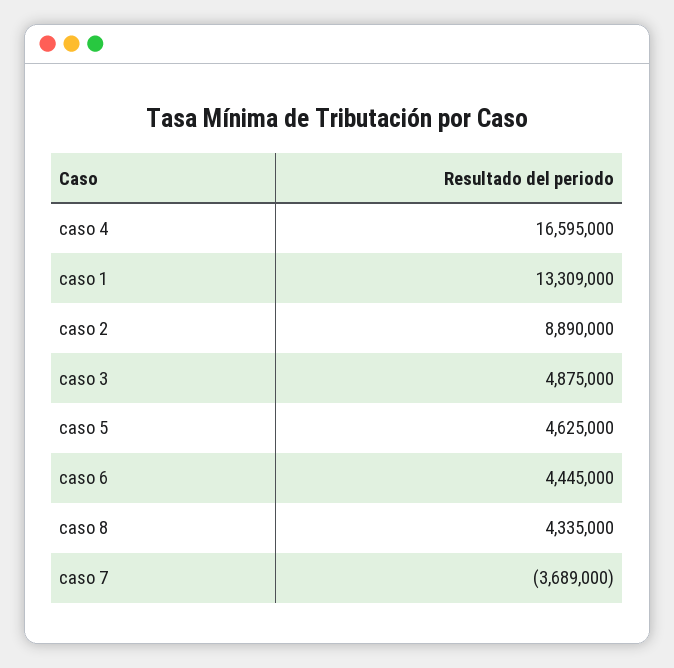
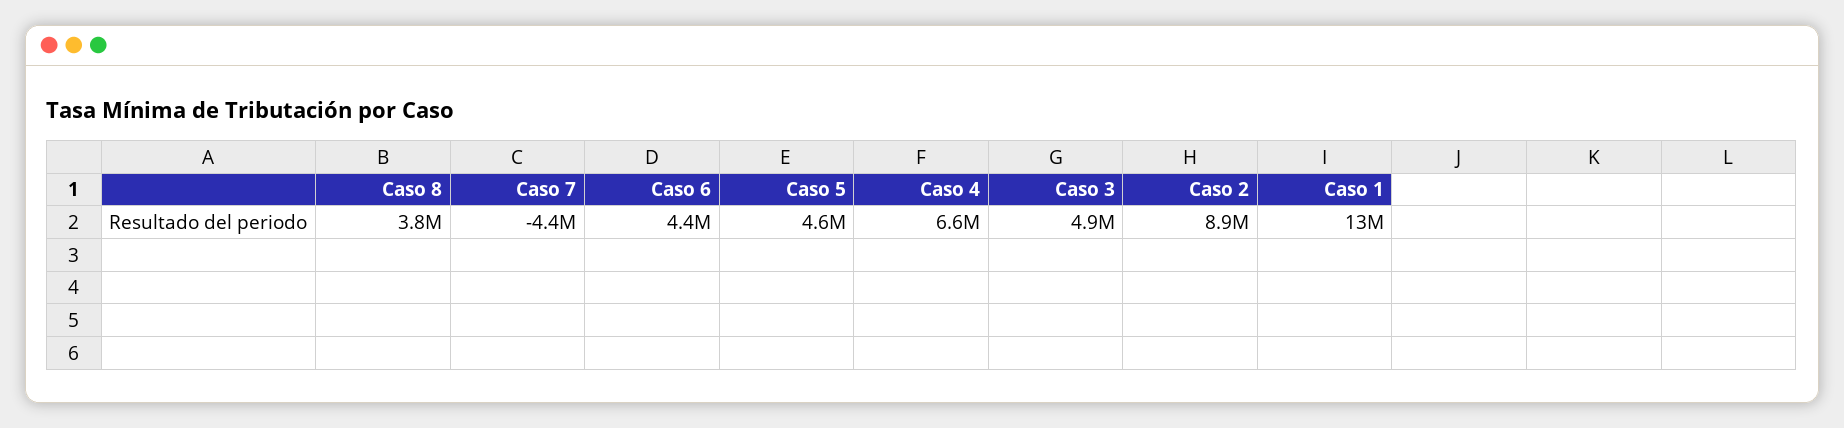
caso 4: 16595000 -> 6600000
caso 8: 4335000 -> 3800000
caso 7: -3689000 -> -4400000

